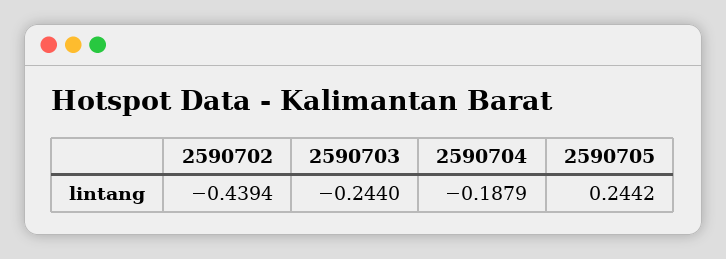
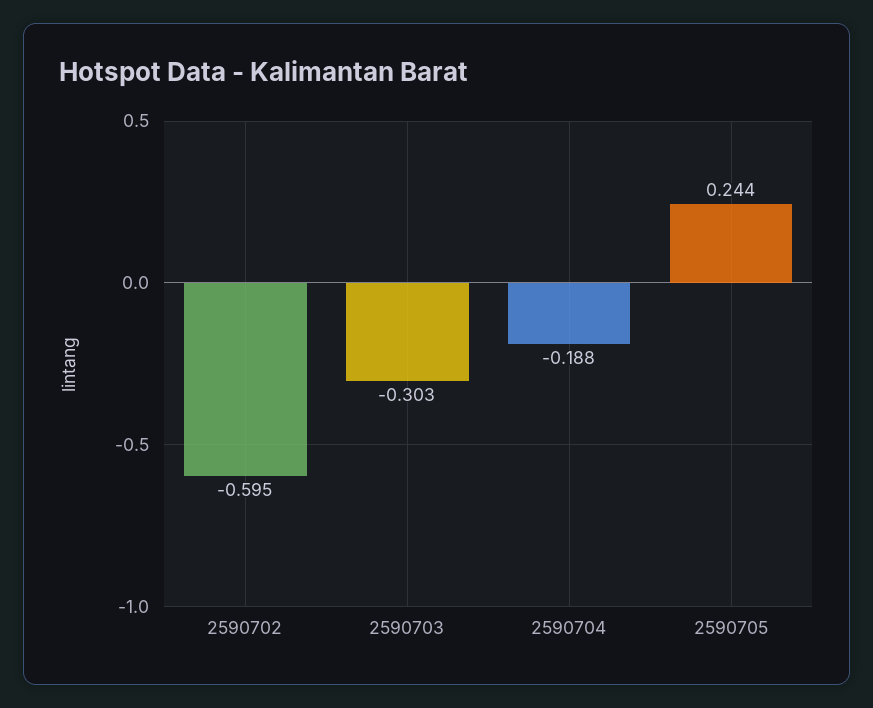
2590702: -0.4394 -> -0.595
2590703: -0.244 -> -0.303

